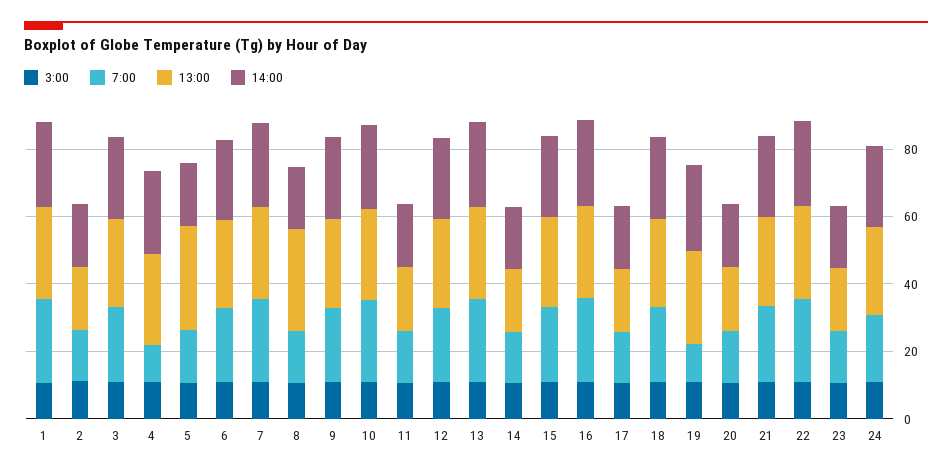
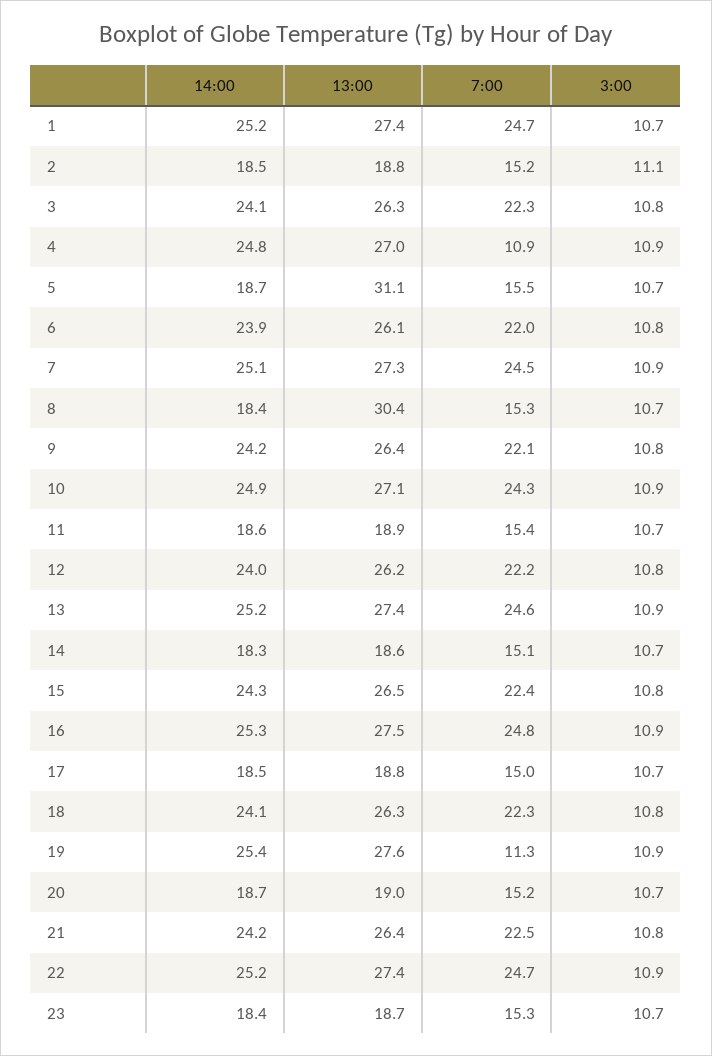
3:00, 24: 10 -> none
7:00, 24: 20 -> none
13:00, 24: 25 -> none
14:00, 24: 25 -> none

